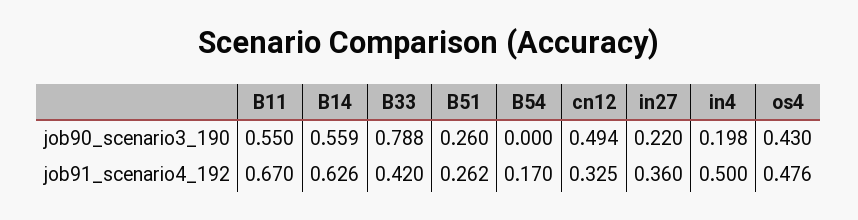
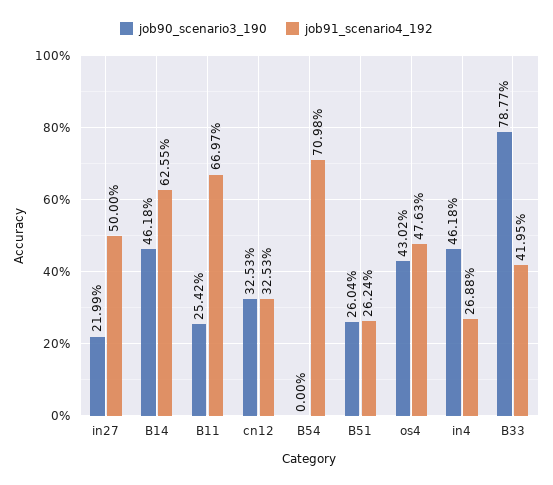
job90_scenario3_190, B11: 0.55 -> 0.2542
job90_scenario3_190, B14: 0.559 -> 0.4618
job90_scenario3_190, cn12: 0.494 -> 0.3253
job90_scenario3_190, in4: 0.198 -> 0.4618
job91_scenario4_192, B54: 0.17 -> 0.7098
job91_scenario4_192, in27: 0.36 -> 0.5
job91_scenario4_192, in4: 0.5 -> 0.2688

